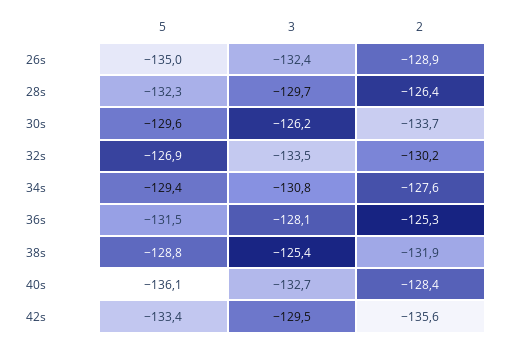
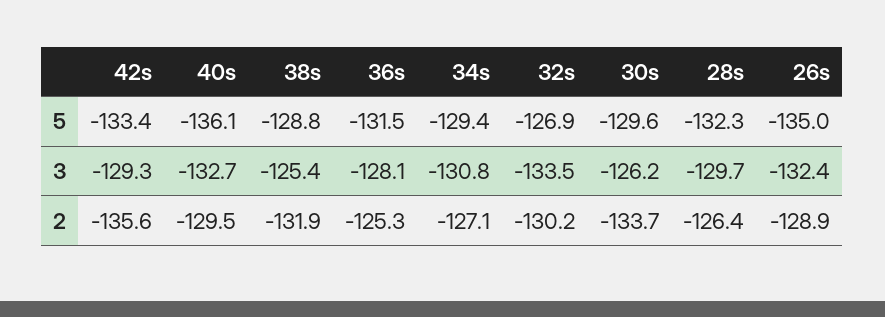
2, 34s: -127.6 -> -127.1
2, 40s: -128.4 -> -129.5
3, 42s: -129.5 -> -129.3

